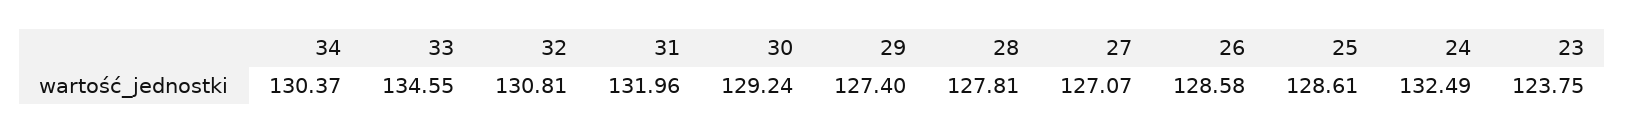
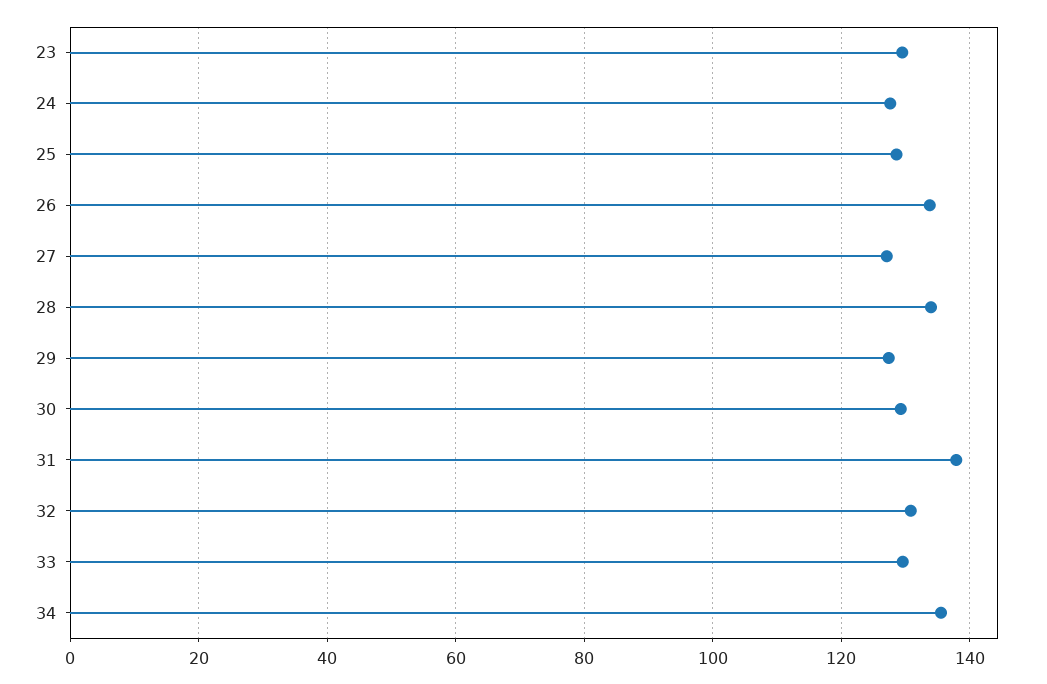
34: 130.37 -> 136
33: 134.55 -> 130
31: 131.96 -> 138
28: 127.81 -> 134
26: 128.58 -> 134
24: 132.49 -> 128
23: 123.75 -> 130

